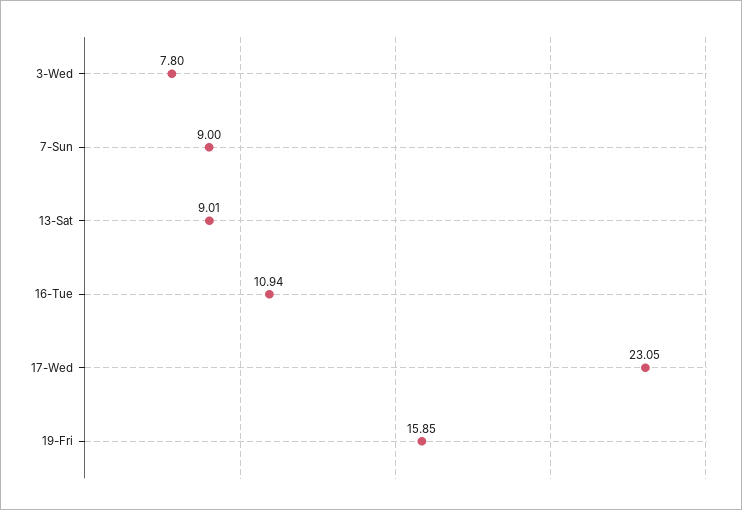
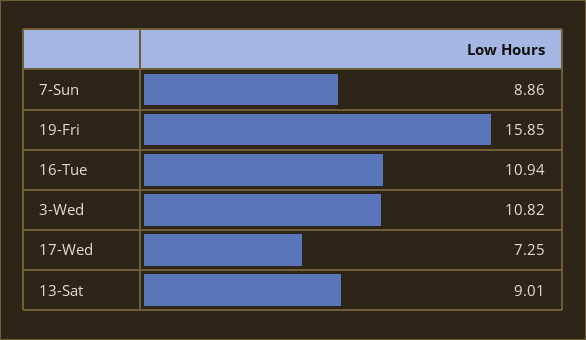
3-Wed: 7.8 -> 10.82
7-Sun: 9 -> 8.86
17-Wed: 23.05 -> 7.25

